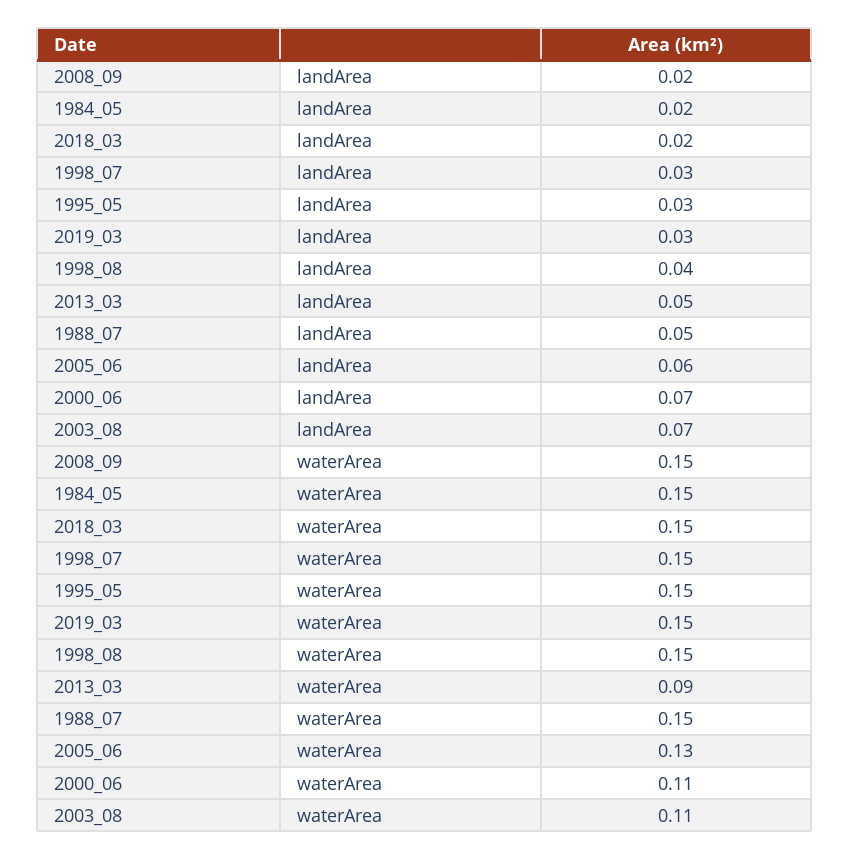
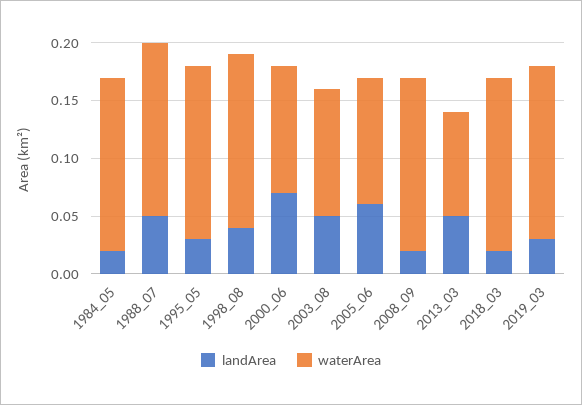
landArea, 1998_07: 0.03 -> none
landArea, 2003_08: 0.07 -> 0.05
waterArea, 1998_07: 0.15 -> none
waterArea, 2005_06: 0.13 -> 0.11

